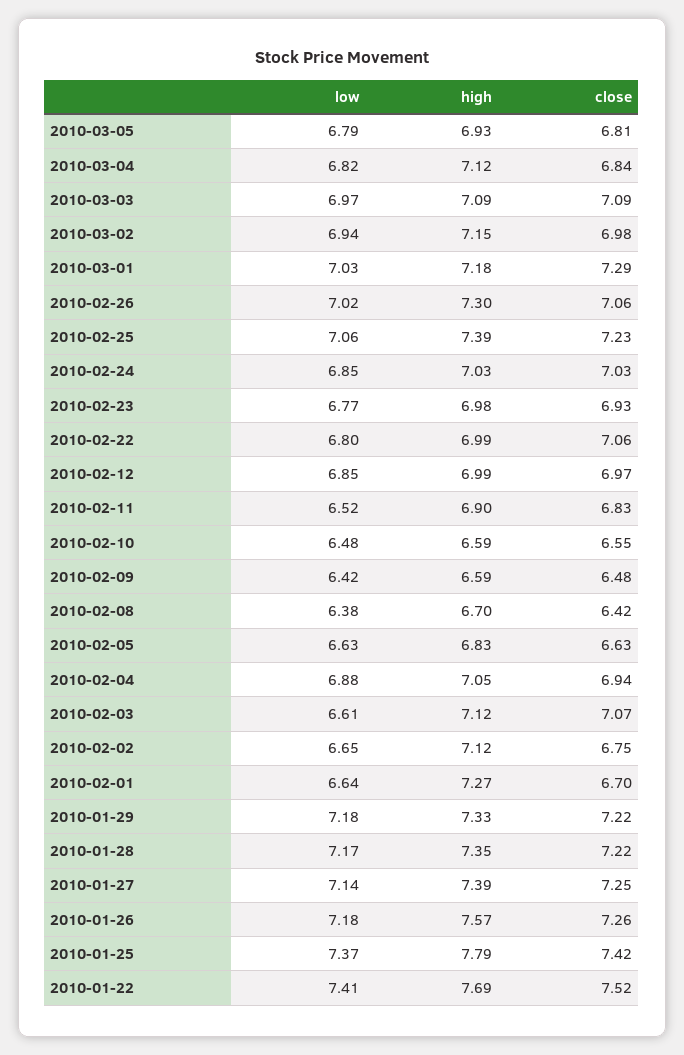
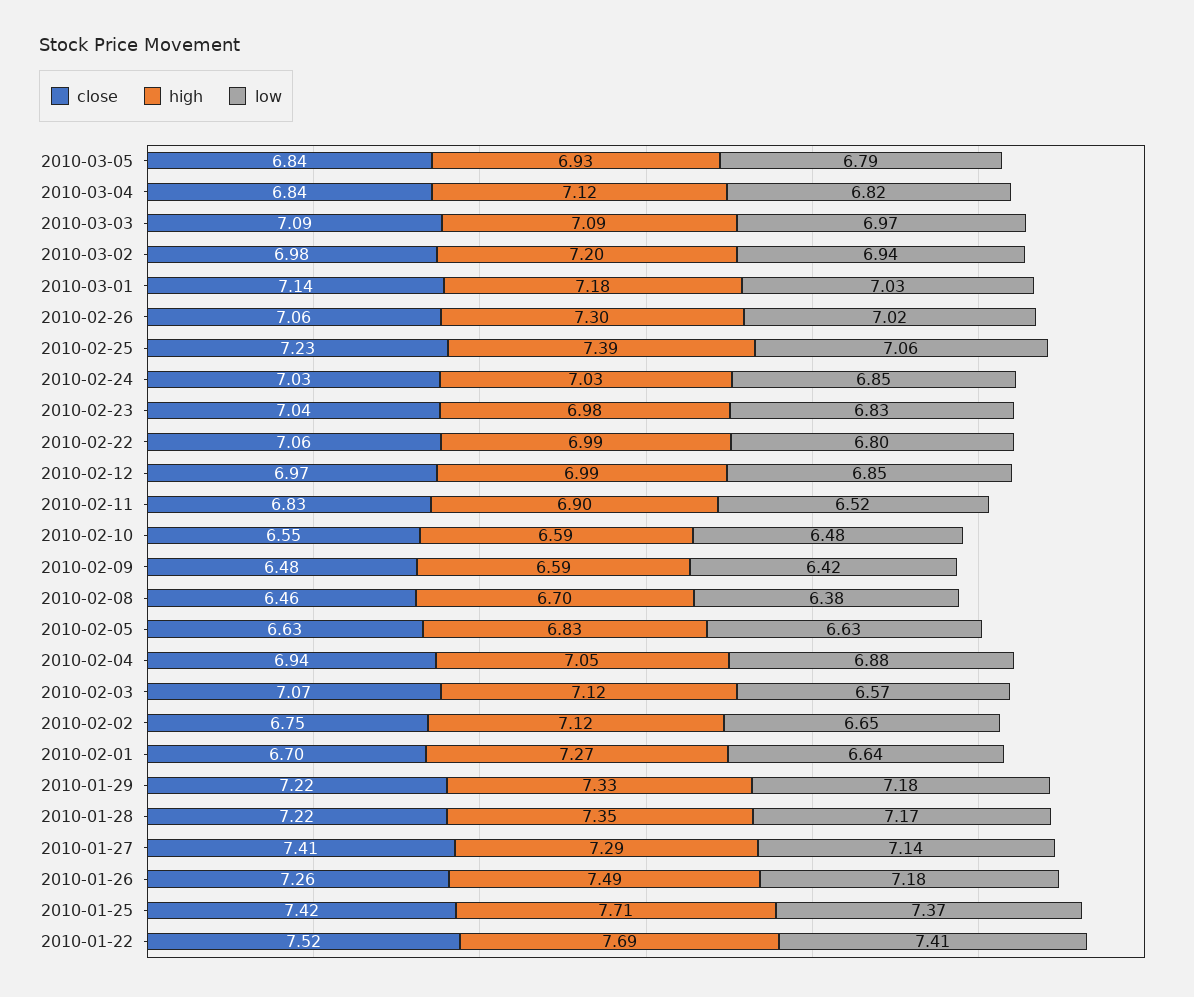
close, 2010-03-05: 6.81 -> 6.84
high, 2010-03-02: 7.15 -> 7.2
close, 2010-03-01: 7.29 -> 7.14
low, 2010-02-23: 6.77 -> 6.83
close, 2010-02-23: 6.93 -> 7.04
close, 2010-02-08: 6.42 -> 6.46
low, 2010-02-03: 6.61 -> 6.57
high, 2010-01-27: 7.39 -> 7.29
close, 2010-01-27: 7.25 -> 7.41
high, 2010-01-26: 7.57 -> 7.49
high, 2010-01-25: 7.79 -> 7.71

